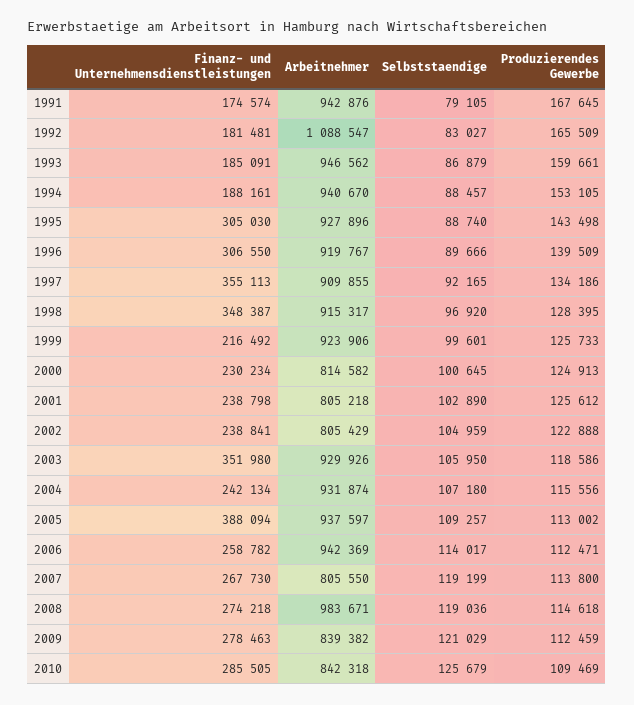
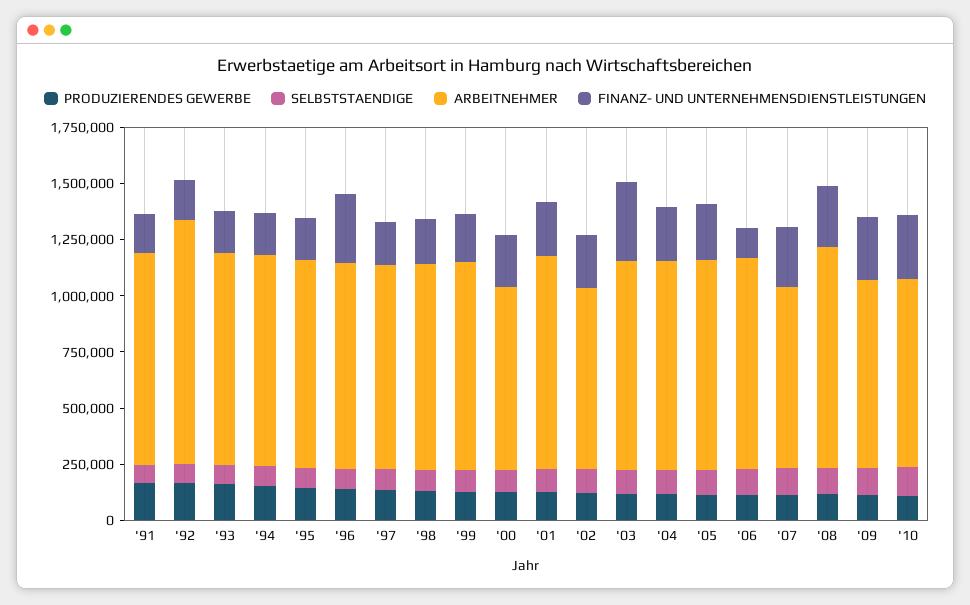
Finanz- und Unternehmensdienstleistungen, 1995: 305030 -> 200000
Finanz- und Unternehmensdienstleistungen, 1997: 355113 -> 200000
Finanz- und Unternehmensdienstleistungen, 1998: 348387 -> 200000
Arbeitnehmer, 2001: 805218 -> 950000
Finanz- und Unternehmensdienstleistungen, 2005: 388094 -> 250000
Finanz- und Unternehmensdienstleistungen, 2006: 258782 -> 150000

